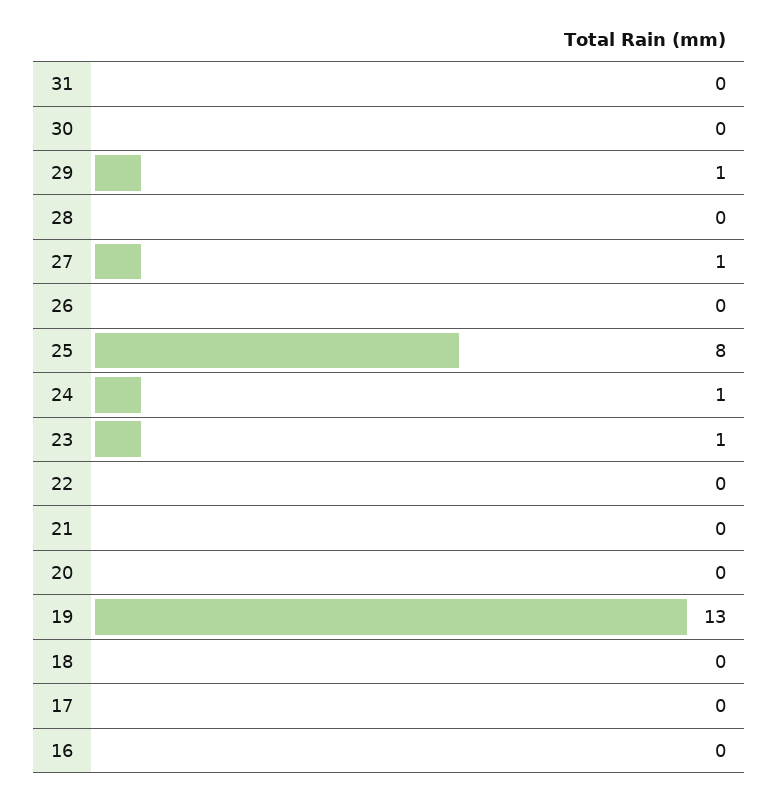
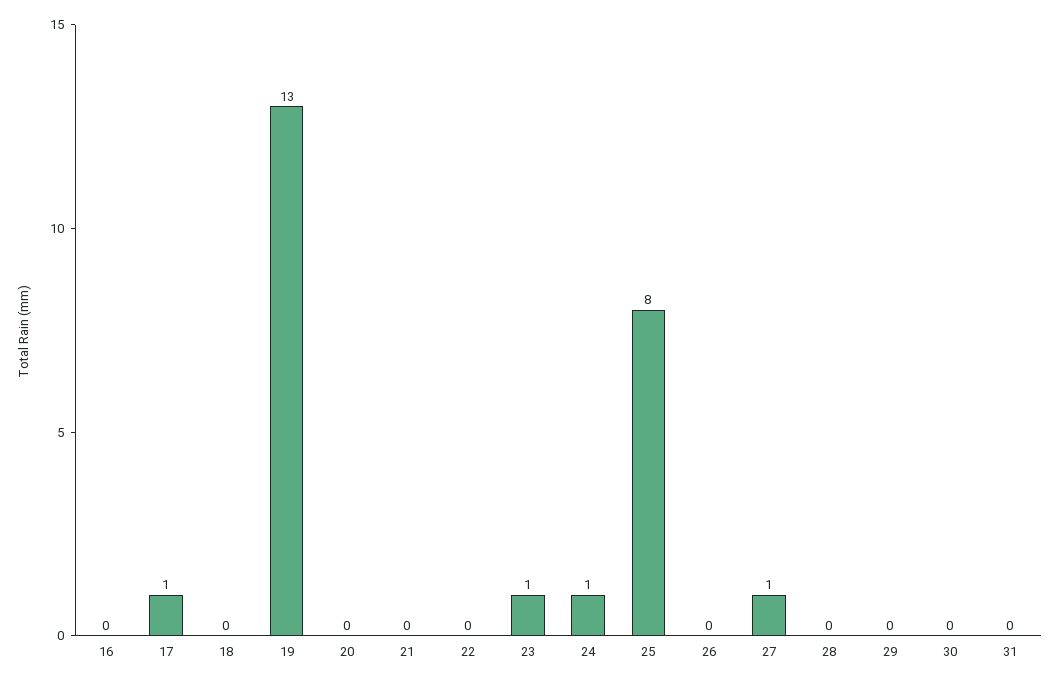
29: 1 -> 0
17: 0 -> 1

